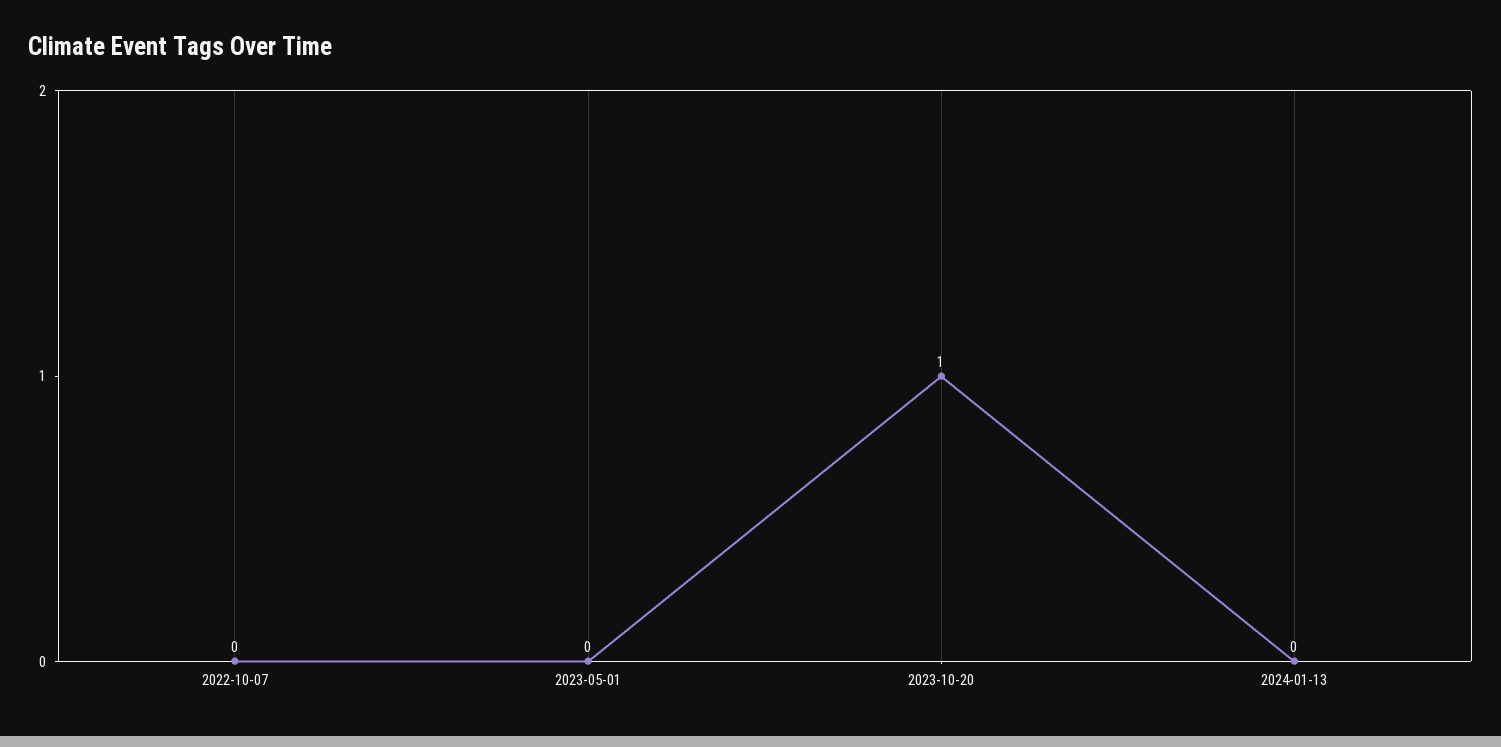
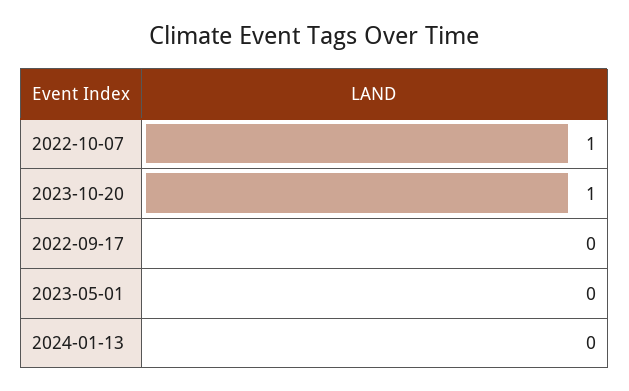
2022-10-07: 0 -> 1
2022-09-17: none -> 0

